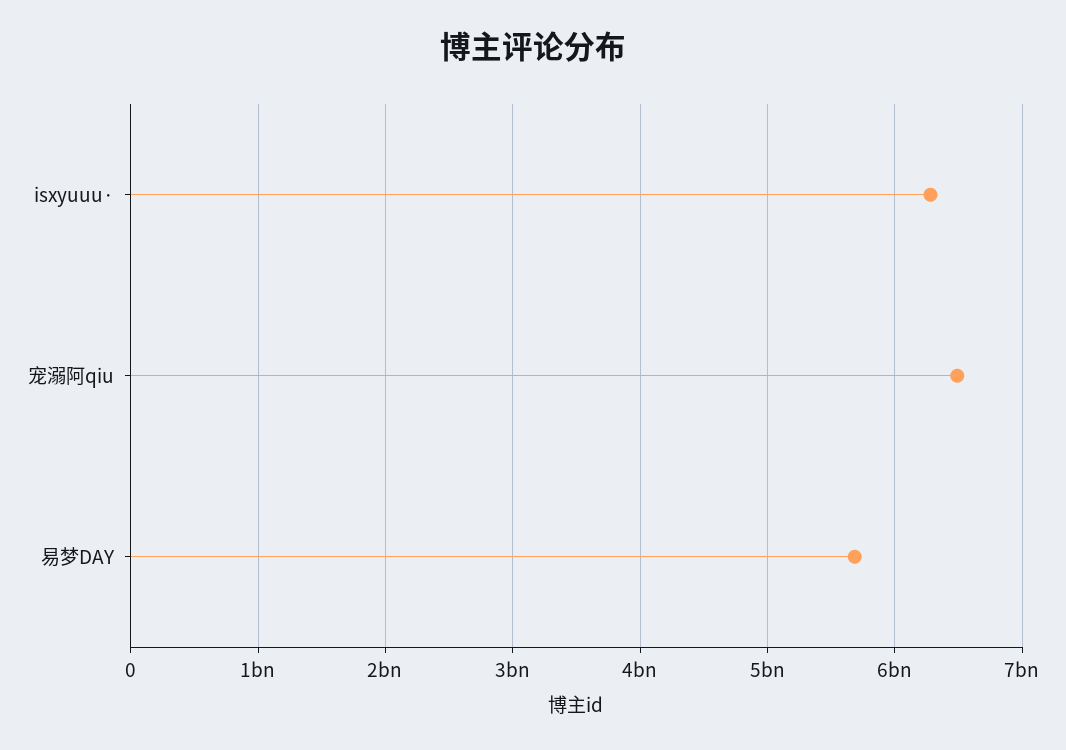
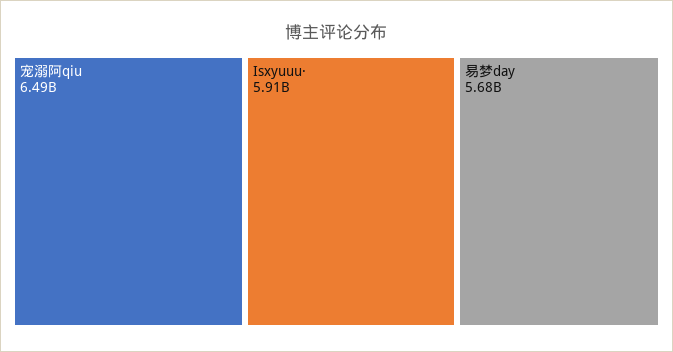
isxyuuu·: 6300000000 -> 5910000000

